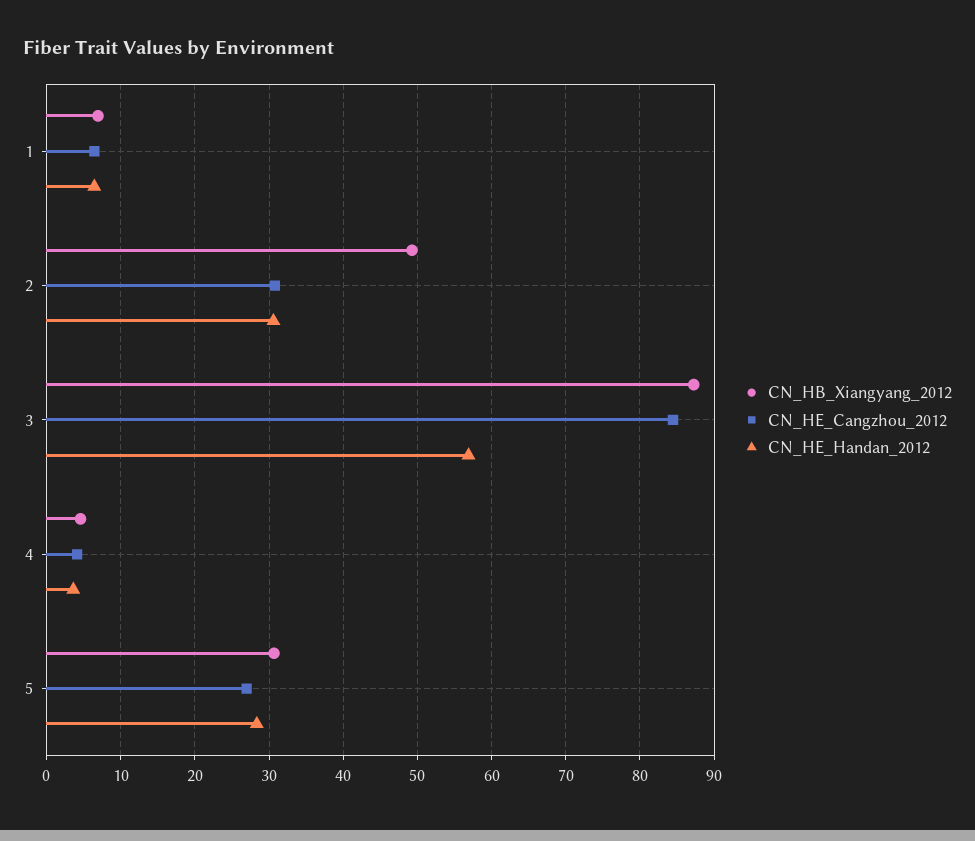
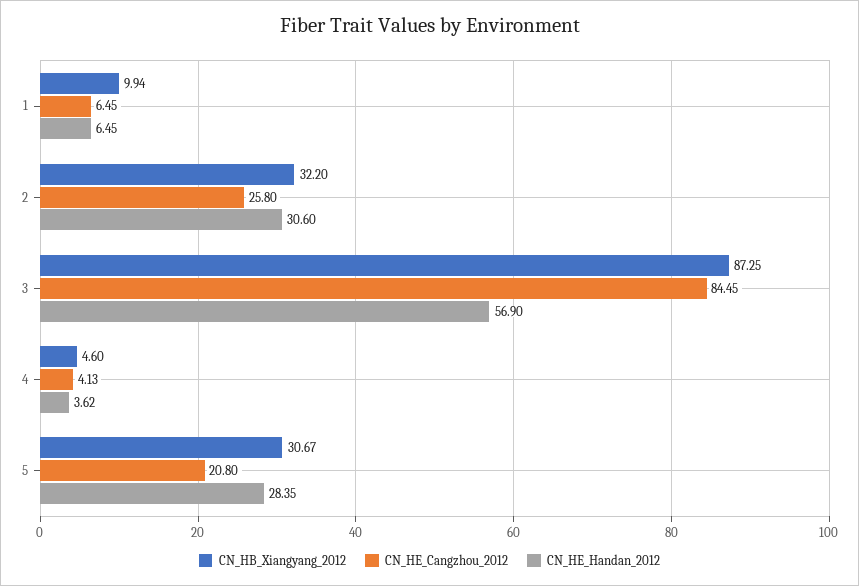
CN_HB_Xiangyang_2012, 1: 7 -> 9.94
CN_HB_Xiangyang_2012, 2: 49 -> 32.2
CN_HE_Cangzhou_2012, 2: 31 -> 25.8
CN_HE_Cangzhou_2012, 5: 27 -> 20.8

